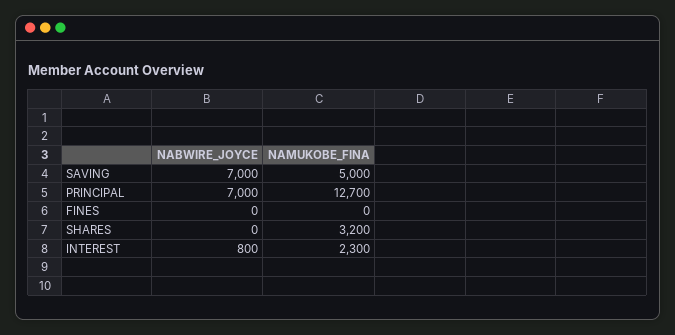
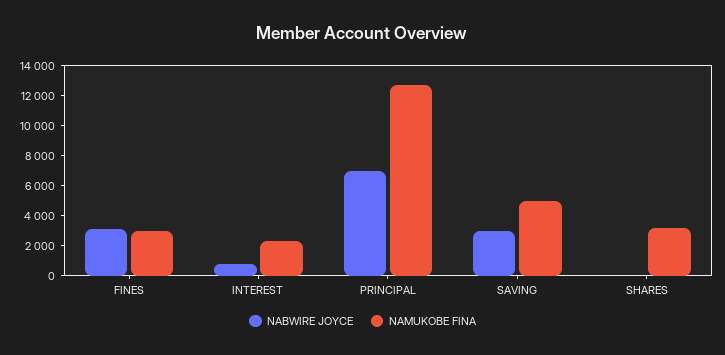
NABWIRE_JOYCE, SAVING: 7000 -> 3000
NABWIRE_JOYCE, FINES: 0 -> 3000
NAMUKOBE_FINA, FINES: 0 -> 3000

